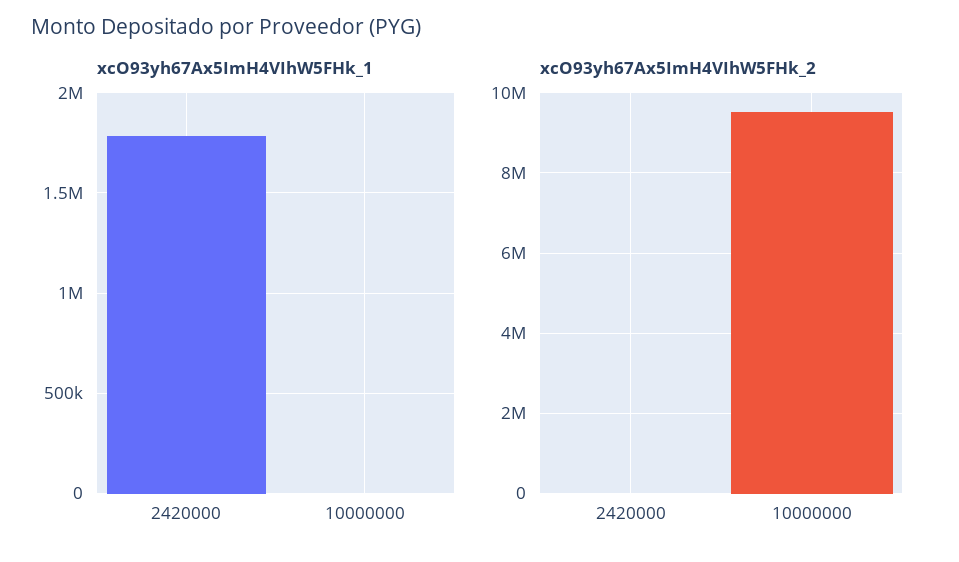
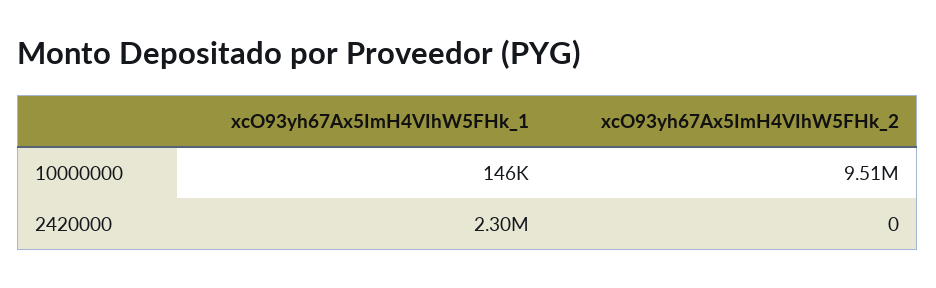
xcO93yh67Ax5ImH4VIhW5FHk_1, 2420000: 1800000 -> 2300000
xcO93yh67Ax5ImH4VIhW5FHk_1, 10000000: 0 -> 146000

